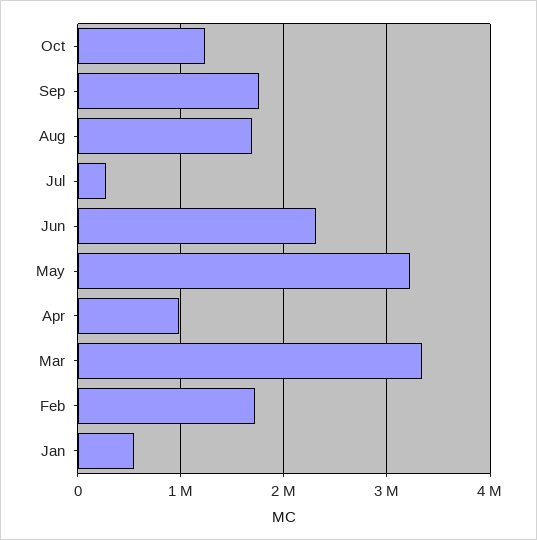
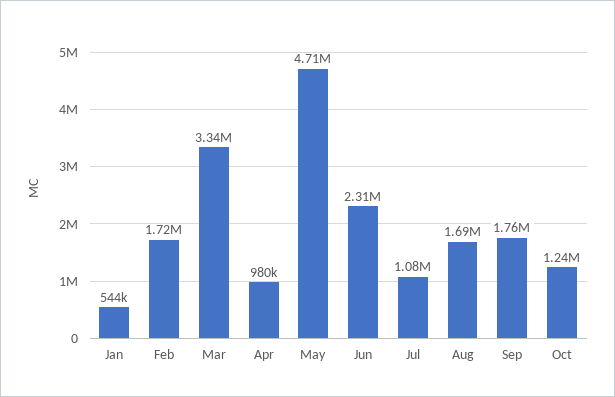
Jul: 300000 -> 1080000
May: 3200000 -> 4710000

